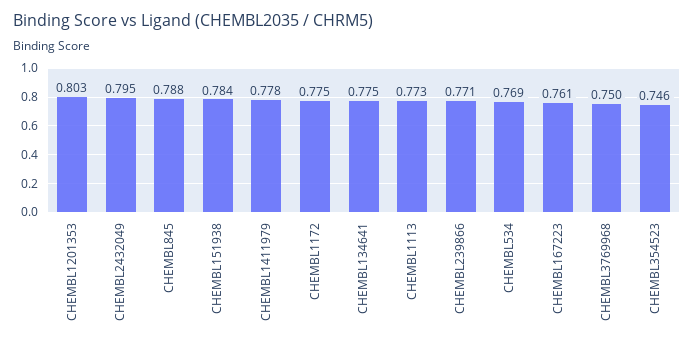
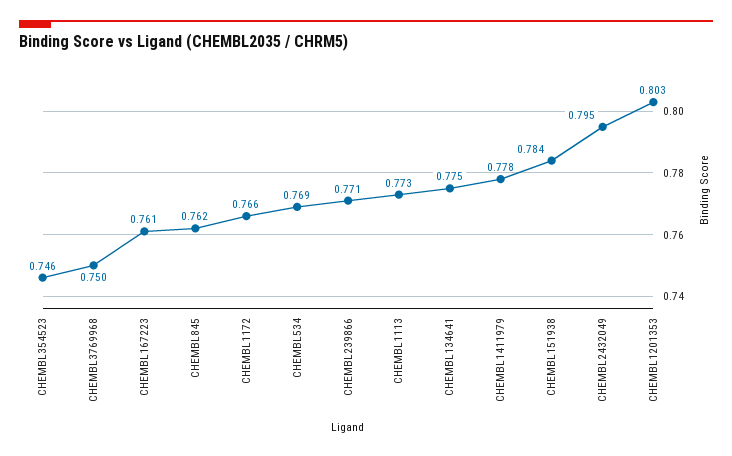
CHEMBL845: 0.788 -> 0.762
CHEMBL1172: 0.775 -> 0.766

